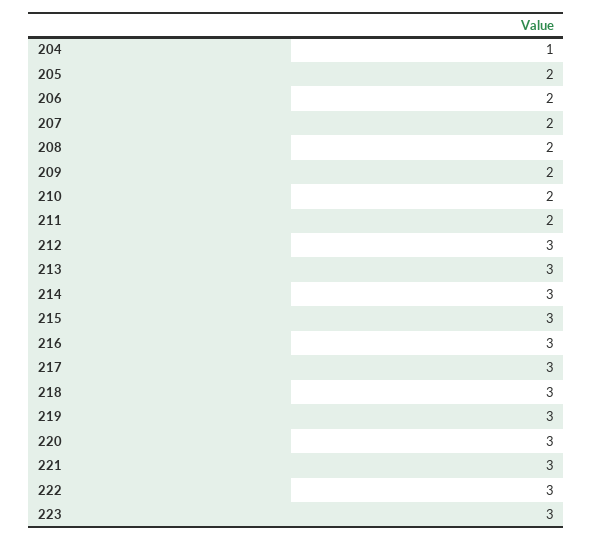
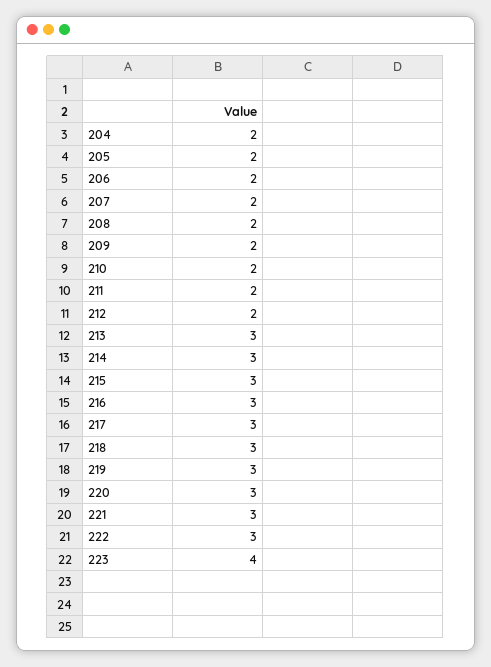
204: 1 -> 2
212: 3 -> 2
223: 3 -> 4

